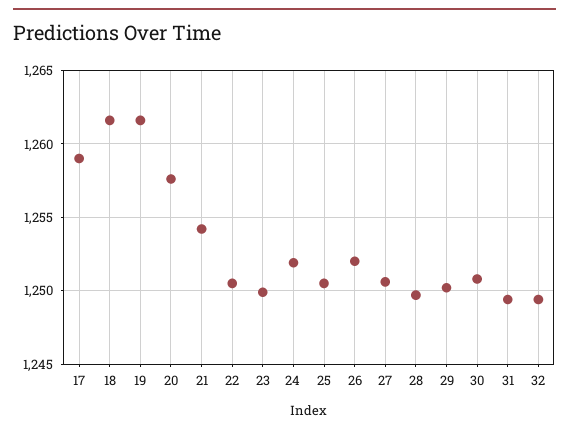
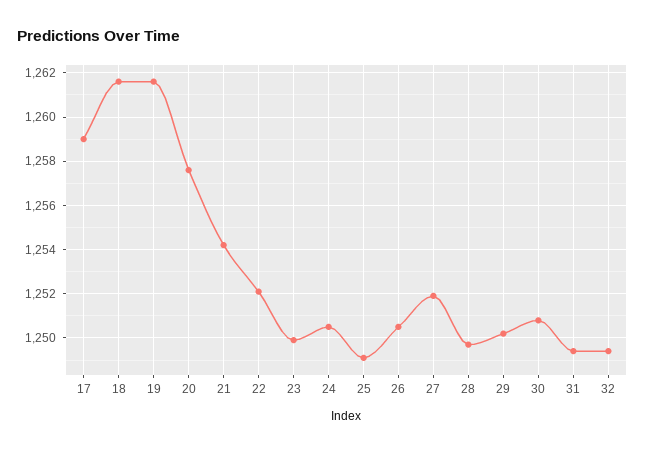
22: 1250.5 -> 1252
24: 1252 -> 1250.5
25: 1250.5 -> 1249
26: 1252 -> 1250.5
27: 1250.5 -> 1252

